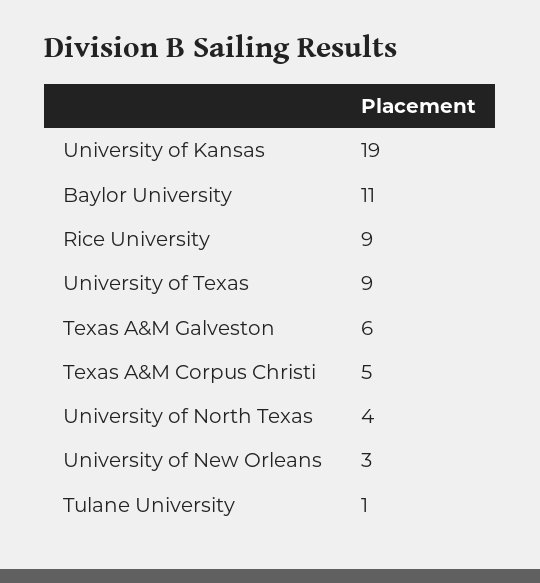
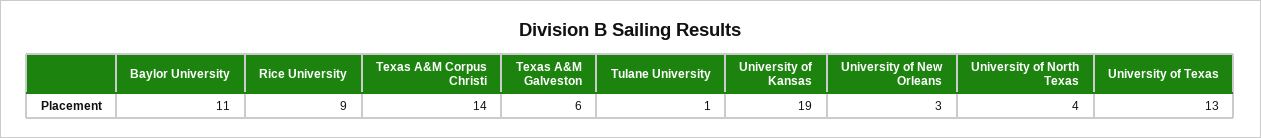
University of Texas: 9 -> 13
Texas A&M Corpus Christi: 5 -> 14

